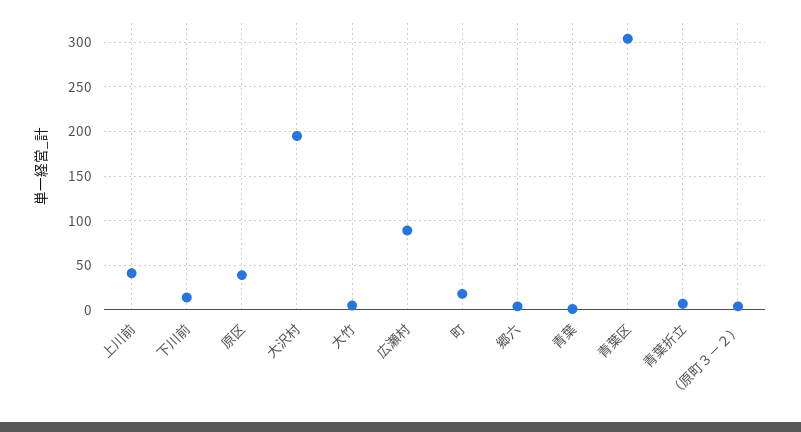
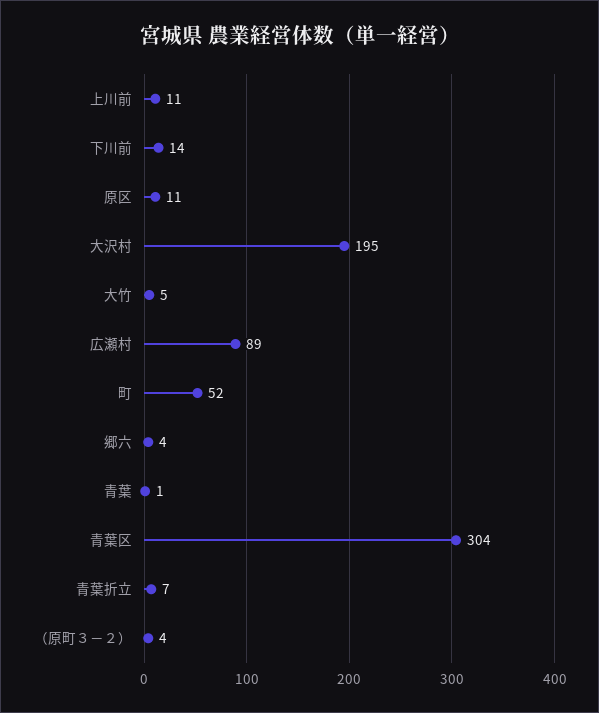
上川前: 40 -> 11
原区: 40 -> 11
町: 20 -> 52

